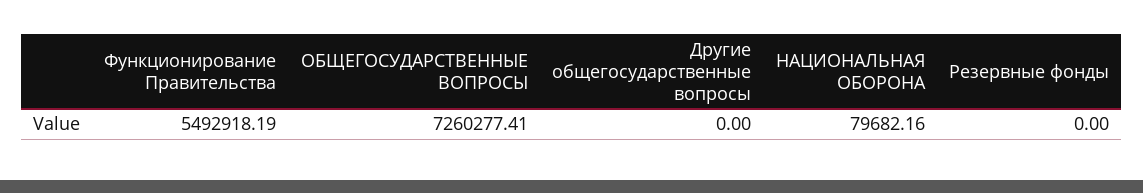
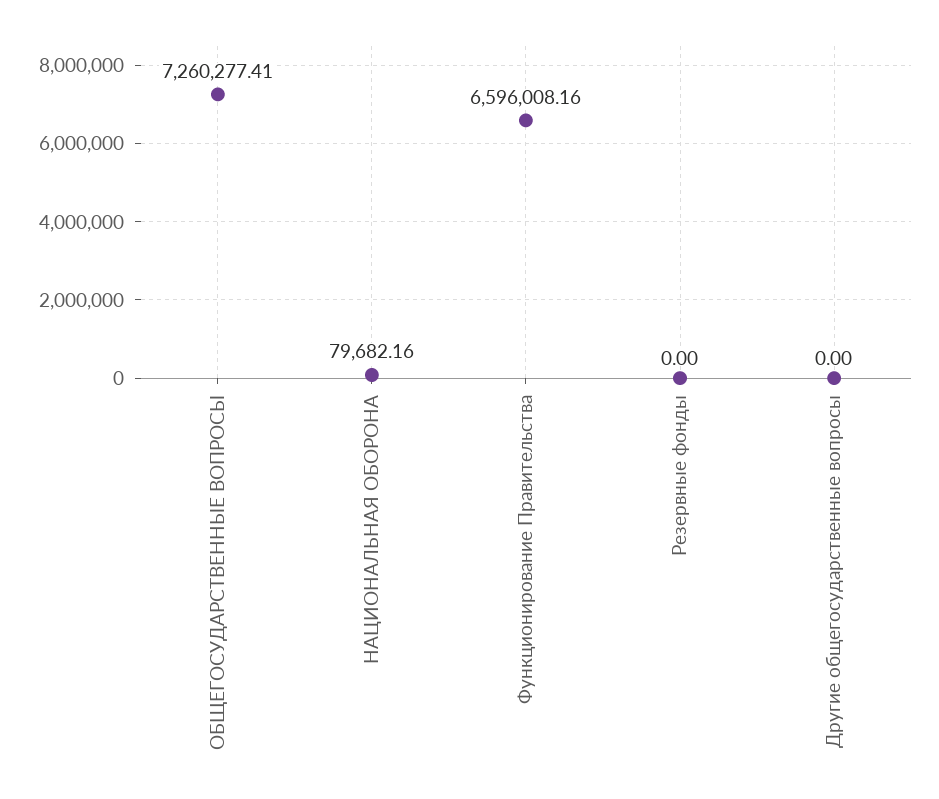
Функционирование Правительства: 5492918.19 -> 6596008.16

